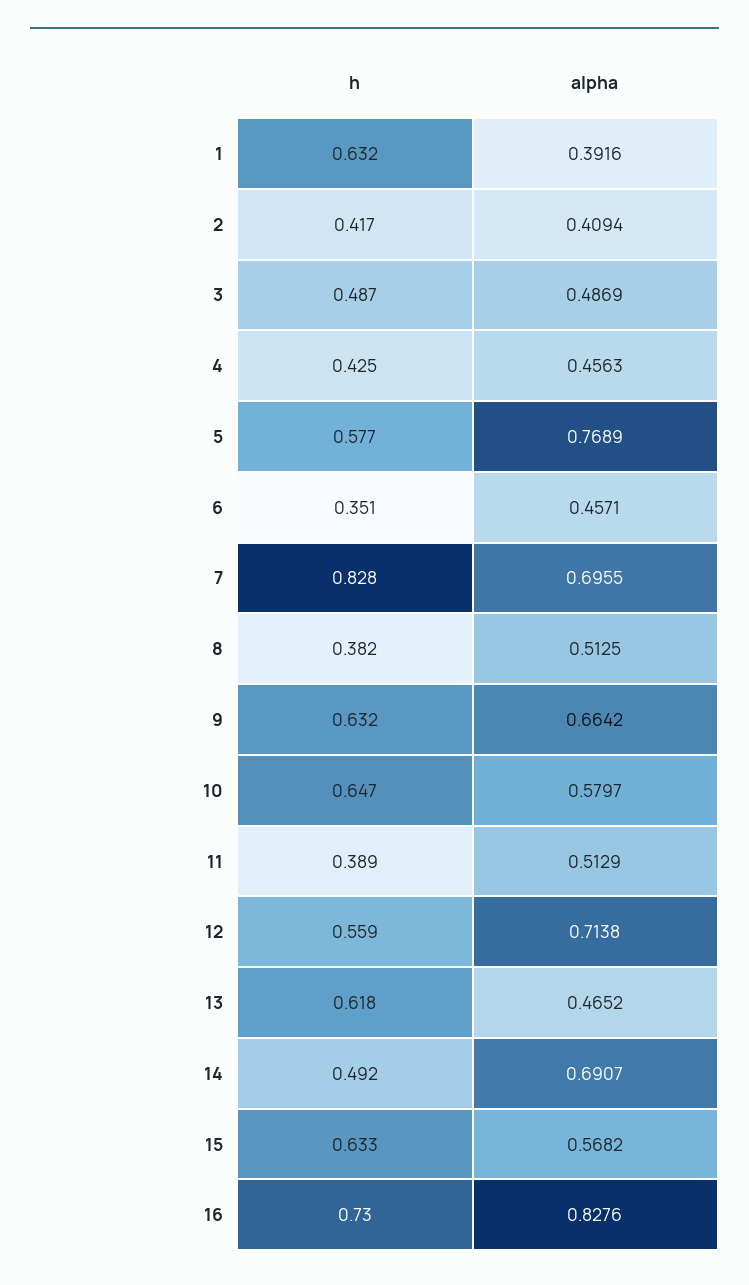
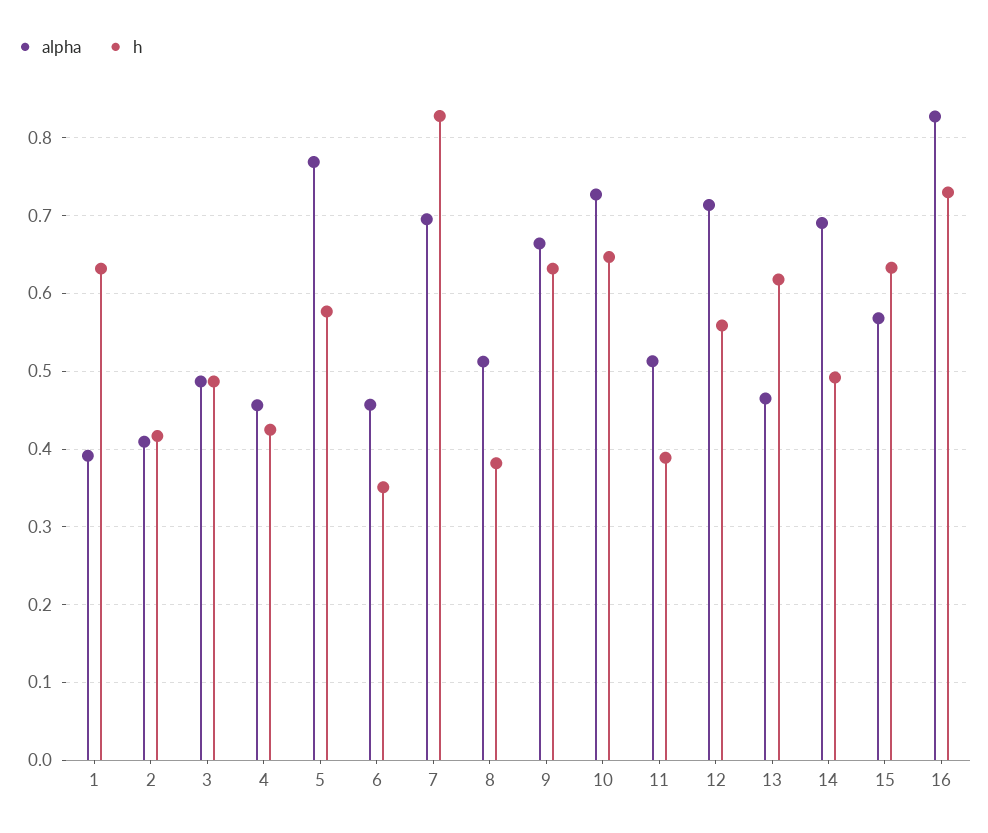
alpha, 10: 0.5797 -> 0.73

